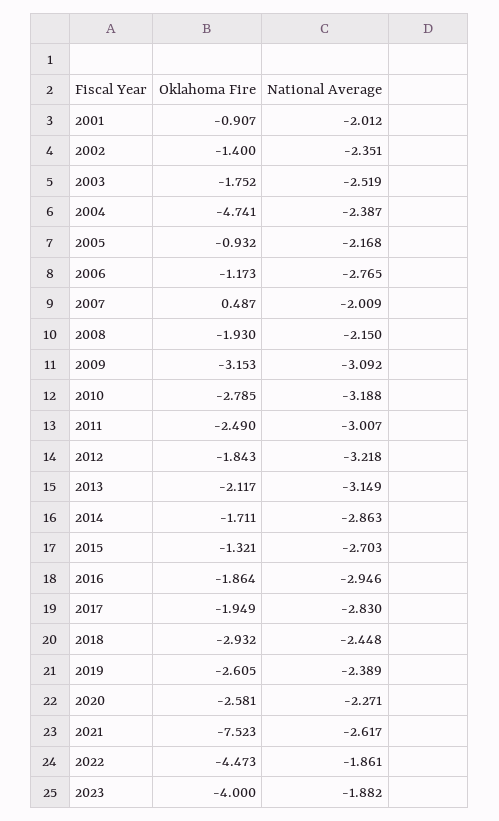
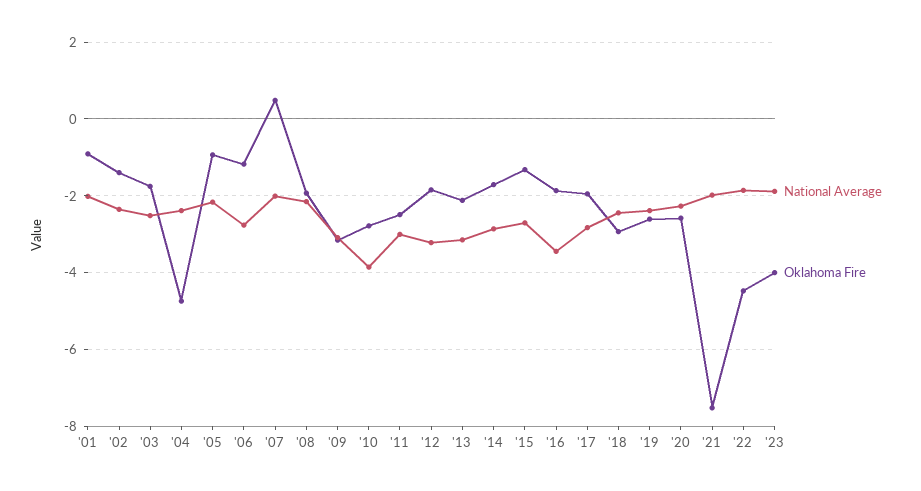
National Average, 2010: -3.188 -> -3.8
National Average, 2016: -2.946 -> -3.4
National Average, 2021: -2.617 -> -2

